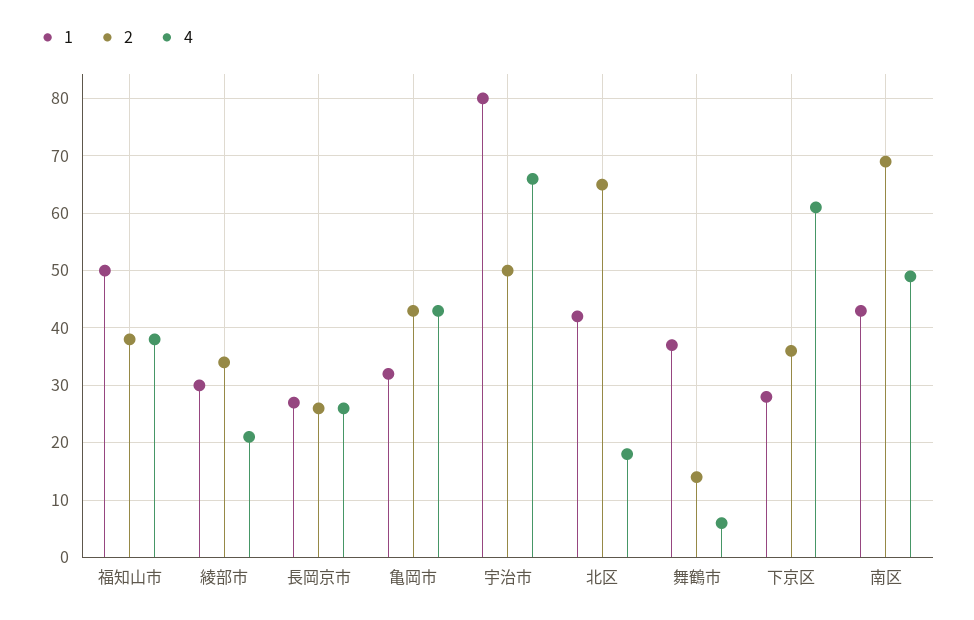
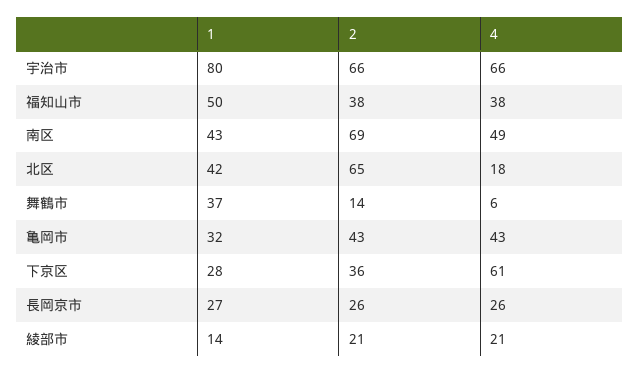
1, 綾部市: 30 -> 14
2, 綾部市: 35 -> 21
2, 宇治市: 50 -> 66

